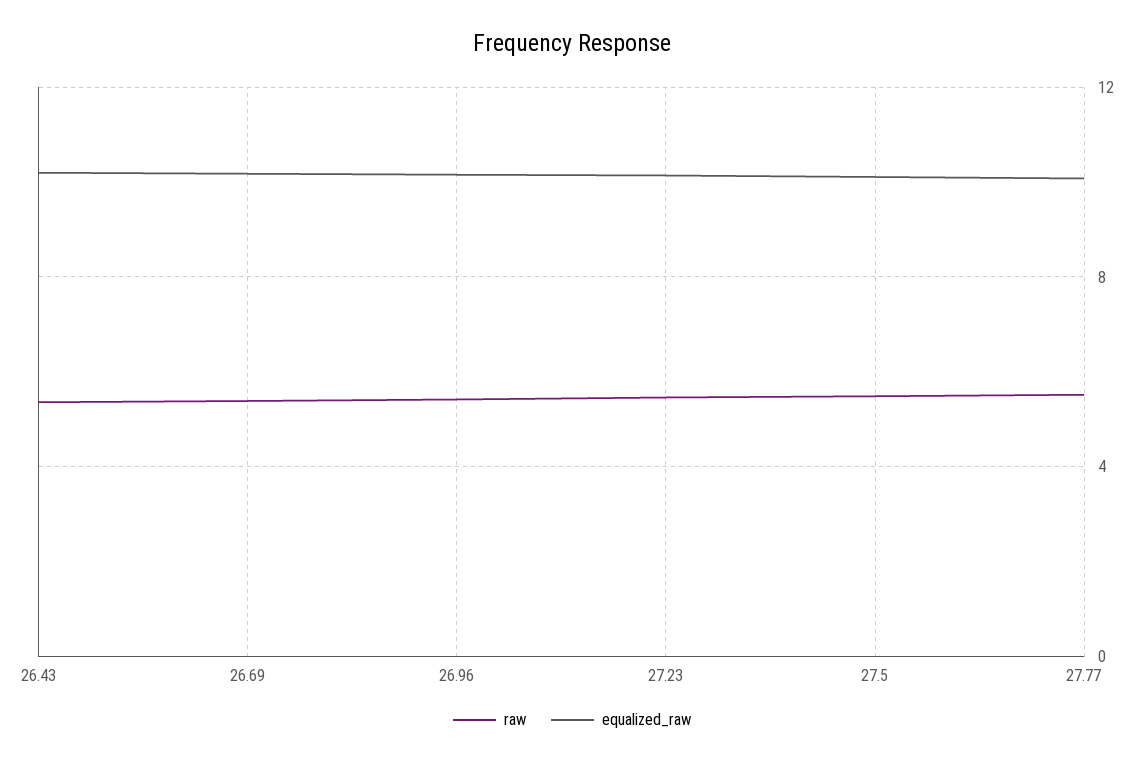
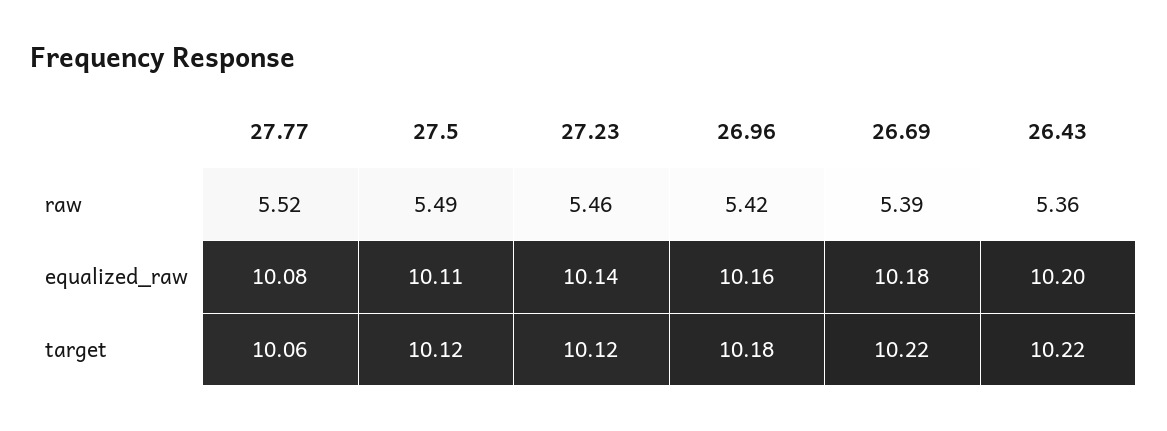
target, 27.77: none -> 10.06
target, 27.5: none -> 10.12
target, 27.23: none -> 10.12
target, 26.96: none -> 10.18
target, 26.69: none -> 10.22
target, 26.43: none -> 10.22

